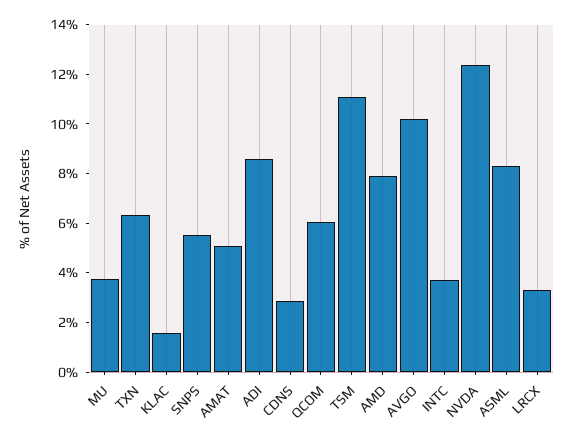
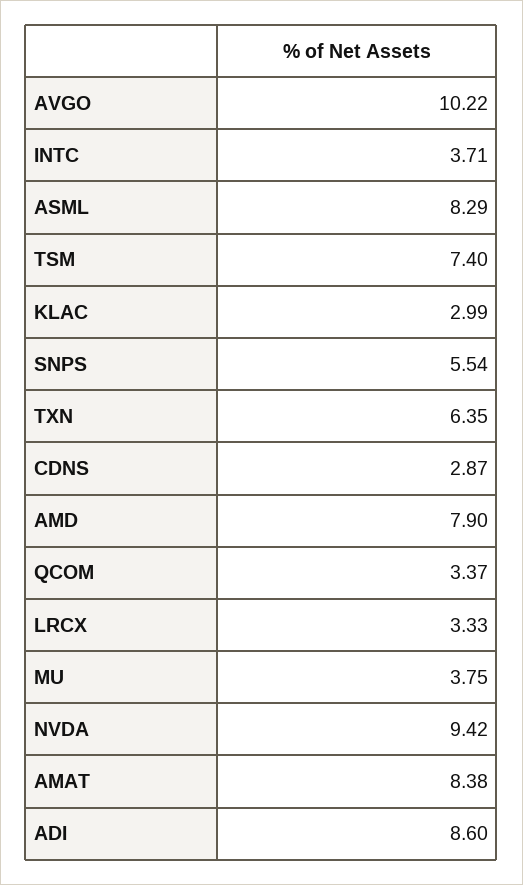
KLAC: 1.5 -> 2.99
AMAT: 5 -> 8.38
QCOM: 6 -> 3.37
TSM: 11 -> 7.4
NVDA: 12.5 -> 9.42

